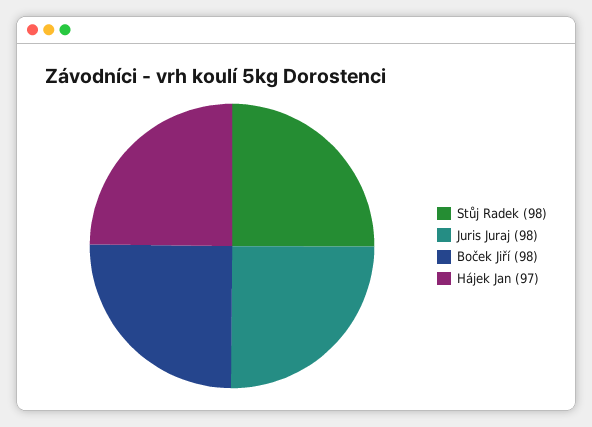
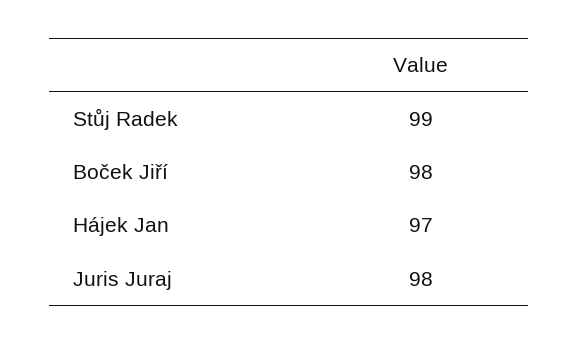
Stůj Radek: 98 -> 99

